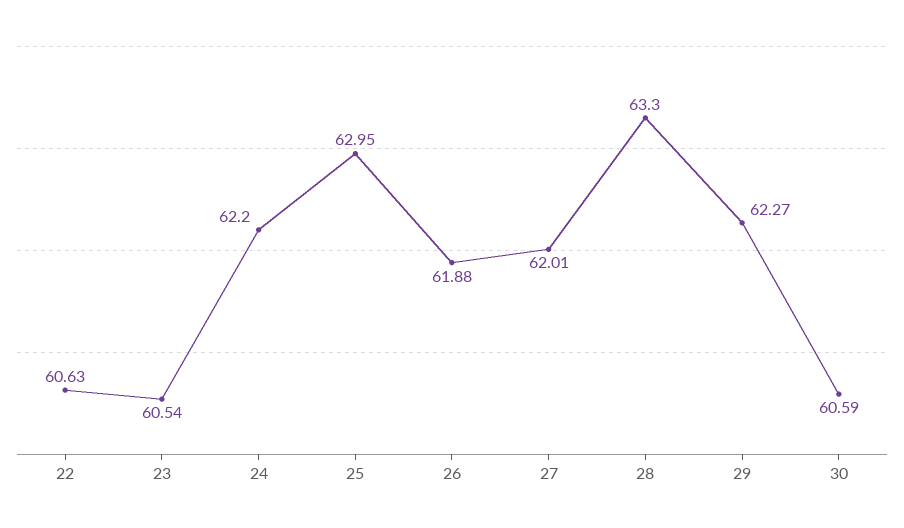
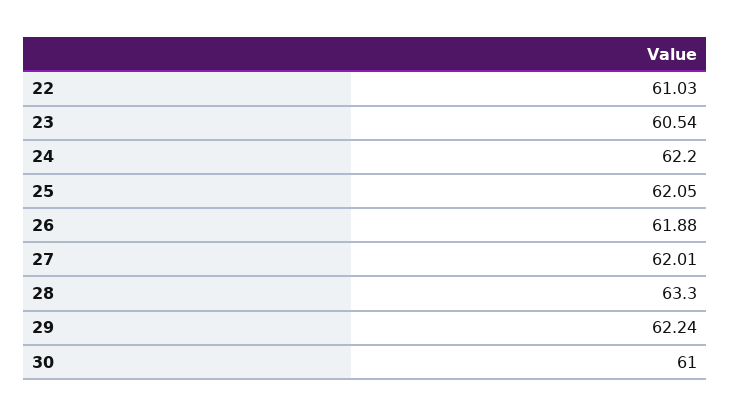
22: 60.63 -> 61.03
25: 62.95 -> 62.05
29: 62.27 -> 62.24
30: 60.59 -> 61

